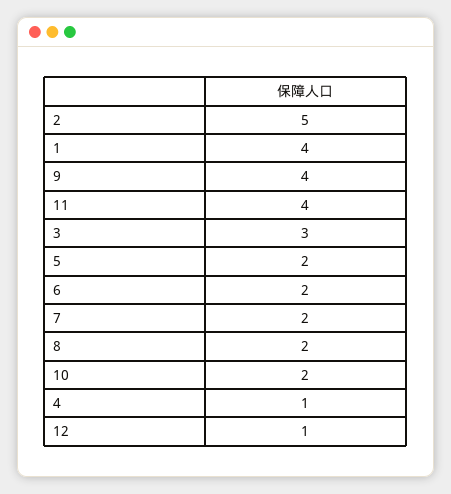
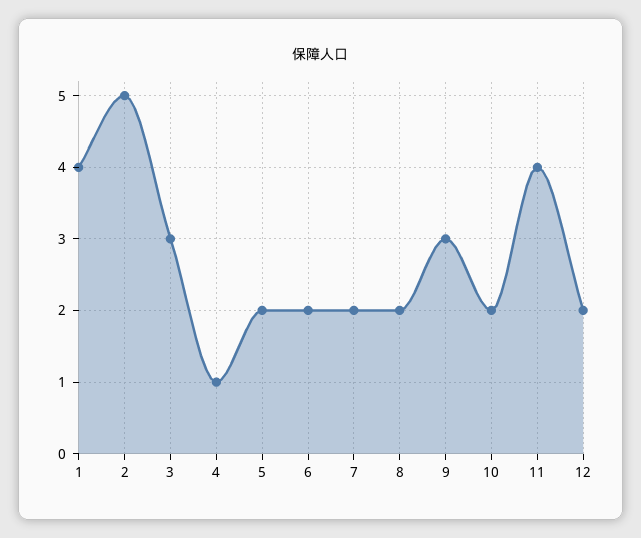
9: 4 -> 3
12: 1 -> 2

